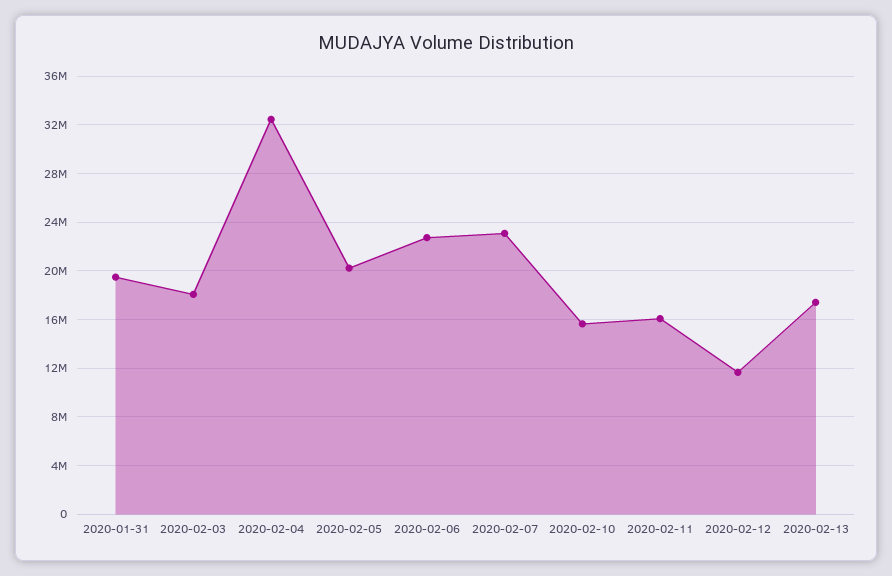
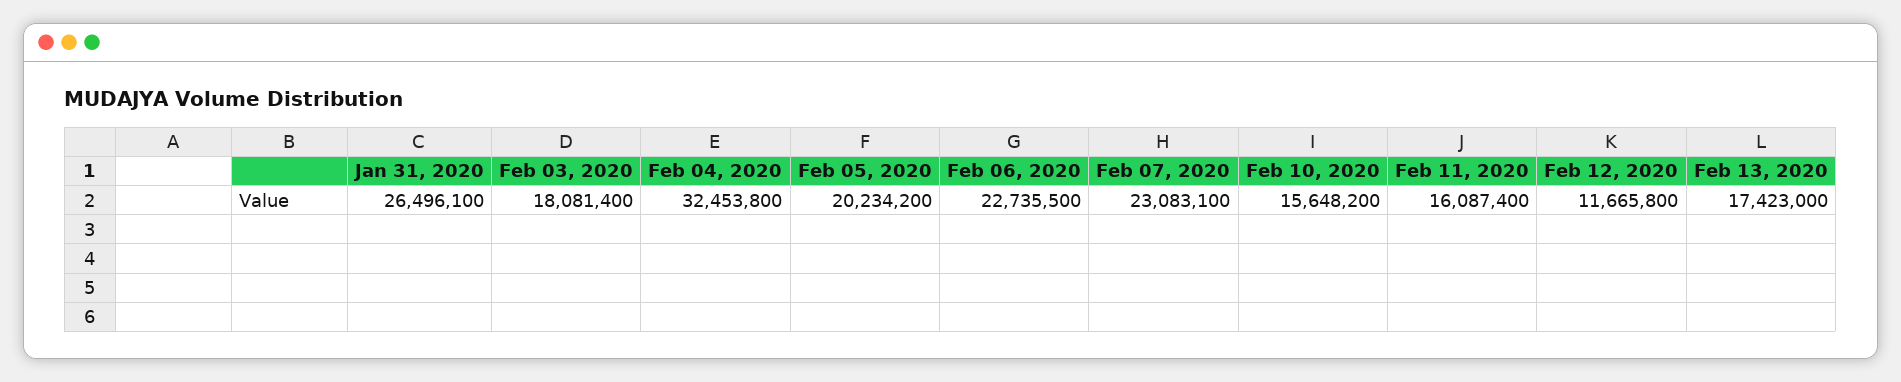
2020-01-31: 19500000 -> 26496100

